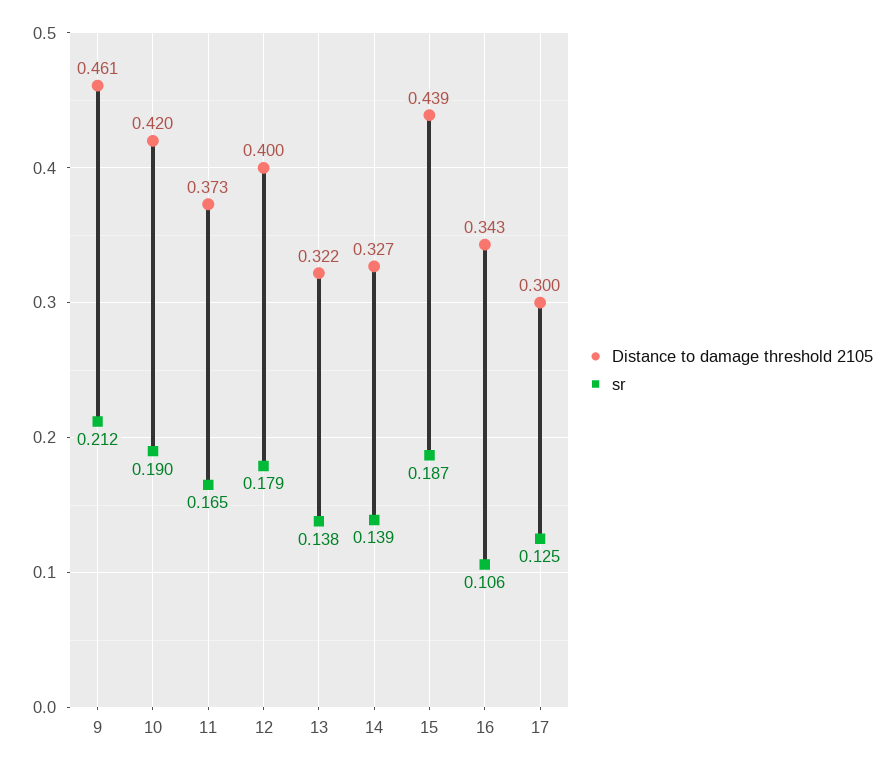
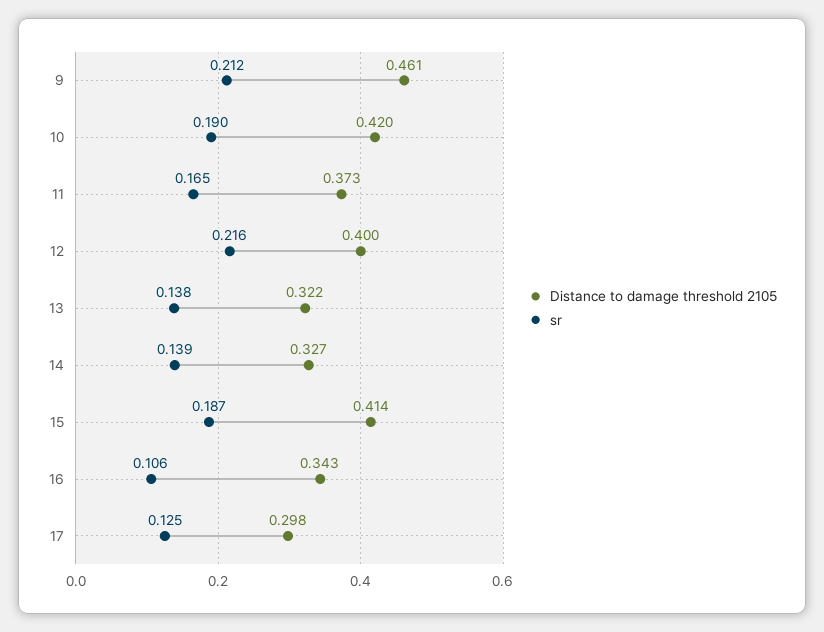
sr, 12: 0.179 -> 0.216
Distance to damage threshold 2105, 15: 0.439 -> 0.414
Distance to damage threshold 2105, 17: 0.3 -> 0.298

